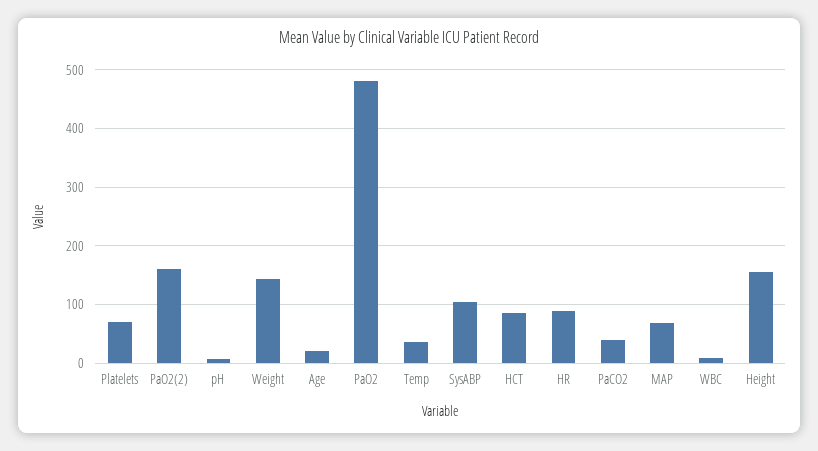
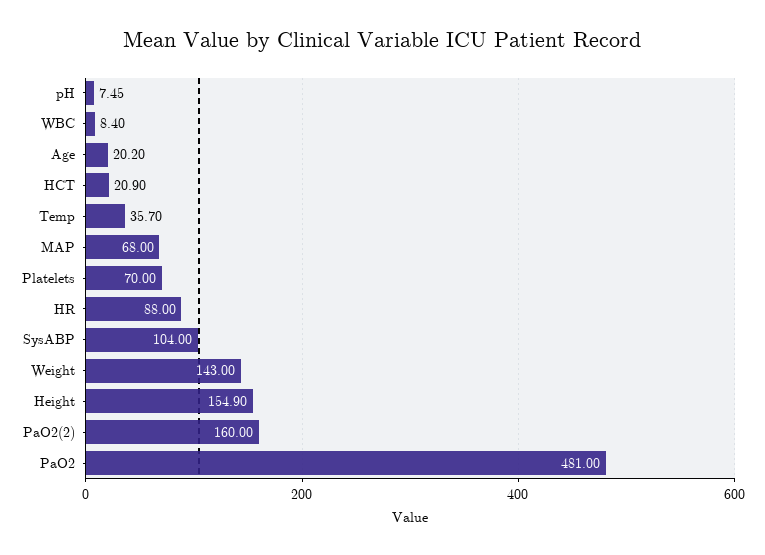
HCT: 80 -> 20.9
PaCO2: 40 -> none

